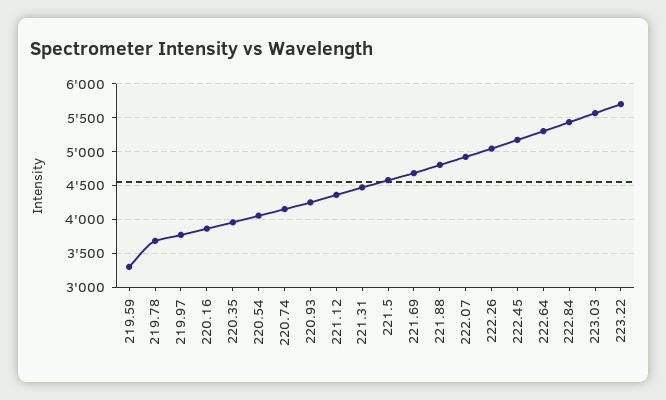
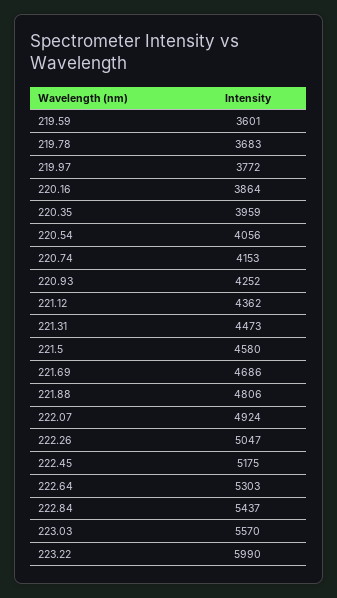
219.59: 3300 -> 3601
223.22: 5700 -> 5990

